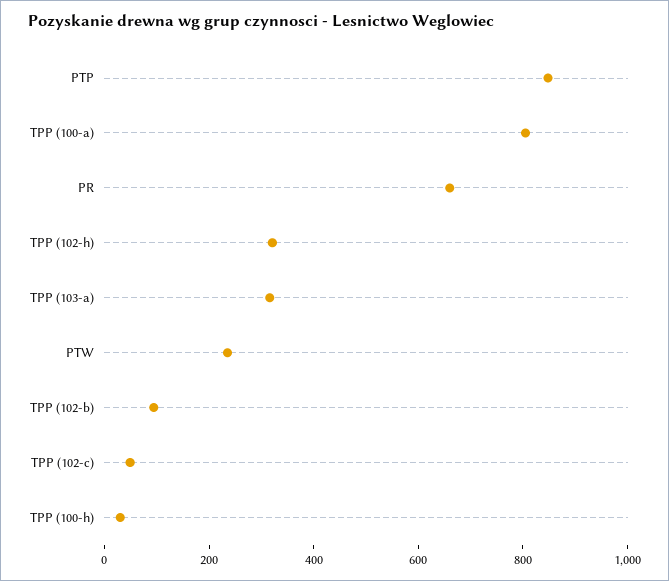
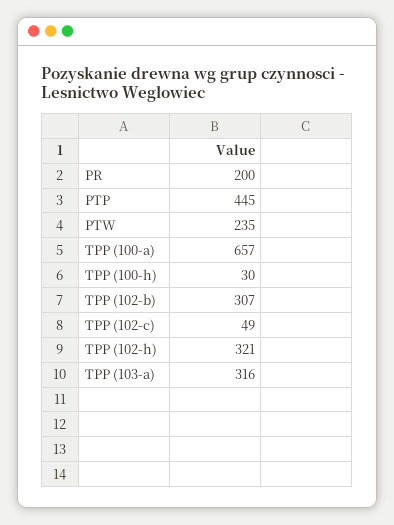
PTP: 850 -> 445
TPP (100-a): 800 -> 657
PR: 650 -> 200
TPP (102-b): 100 -> 307

